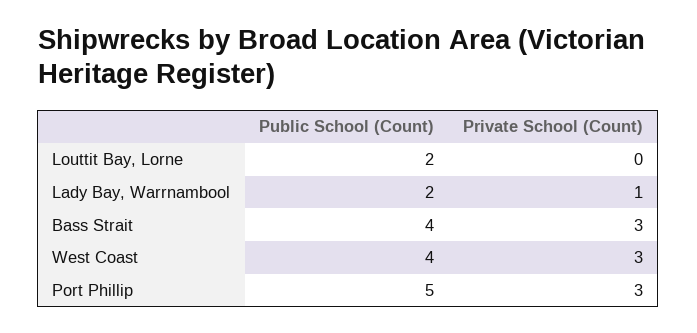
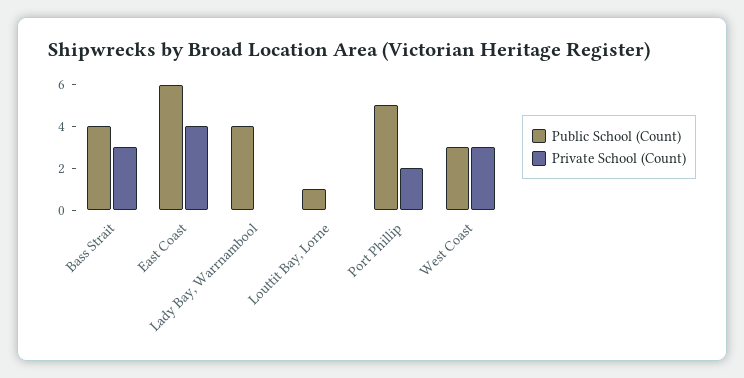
Public School (Count), Louttit Bay, Lorne: 2 -> 1
Public School (Count), Lady Bay, Warrnambool: 2 -> 4
Private School (Count), Lady Bay, Warrnambool: 1 -> 0
Public School (Count), West Coast: 4 -> 3
Private School (Count), Port Phillip: 3 -> 2
Public School (Count), East Coast: none -> 6
Private School (Count), East Coast: none -> 4

